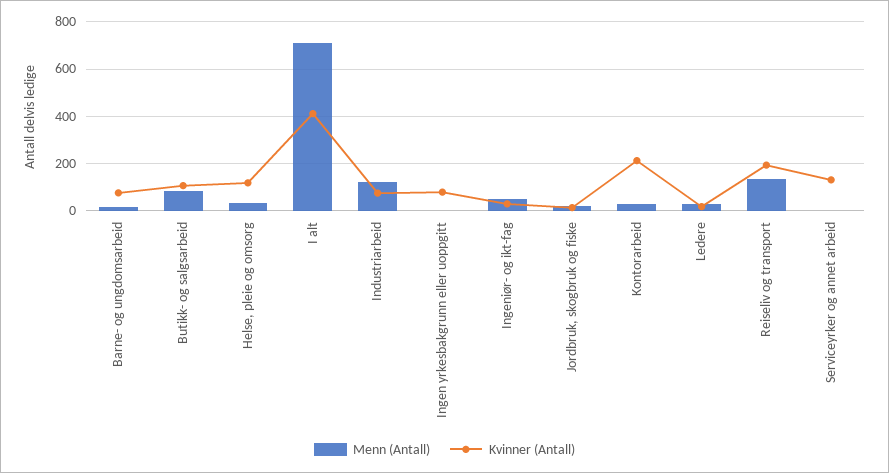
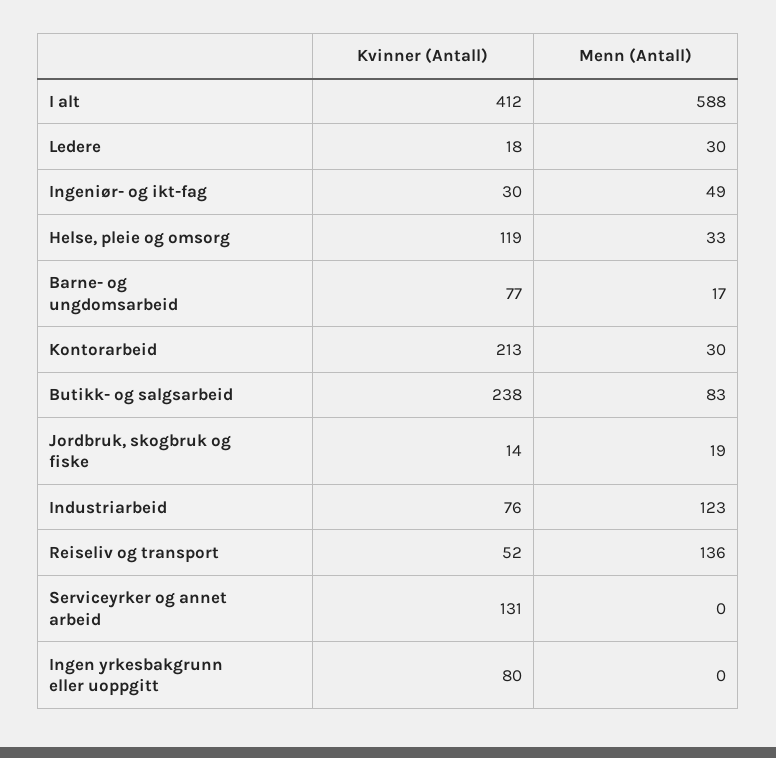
Kvinner (Antall), Butikk- og salgsarbeid: 100 -> 238
Menn (Antall), I alt: 700 -> 588
Kvinner (Antall), Reiseliv og transport: 200 -> 52

